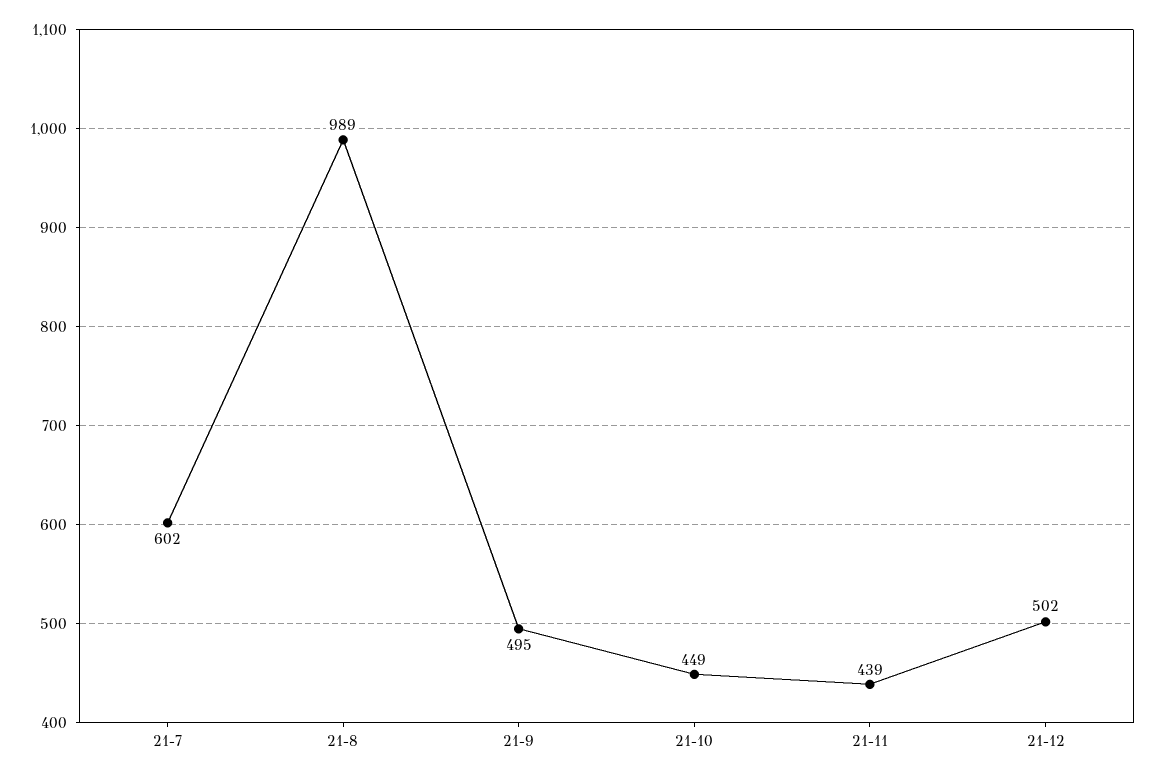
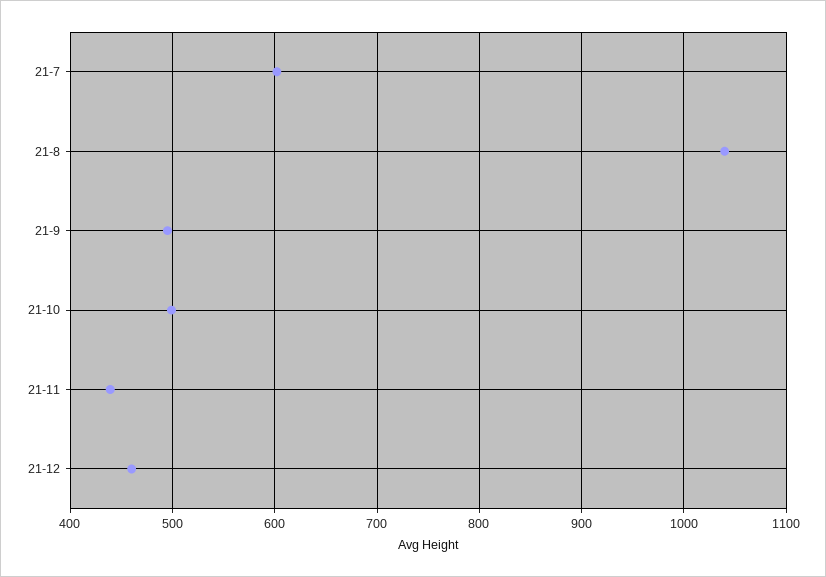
21-8: 989 -> 1040
21-10: 449 -> 500
21-12: 502 -> 460

